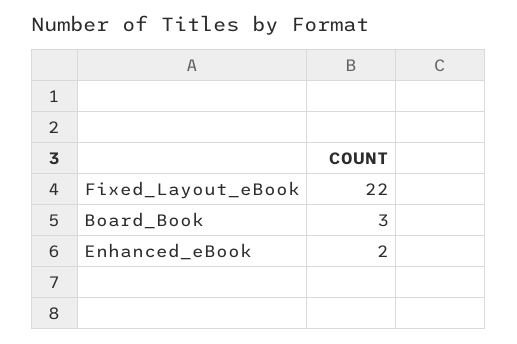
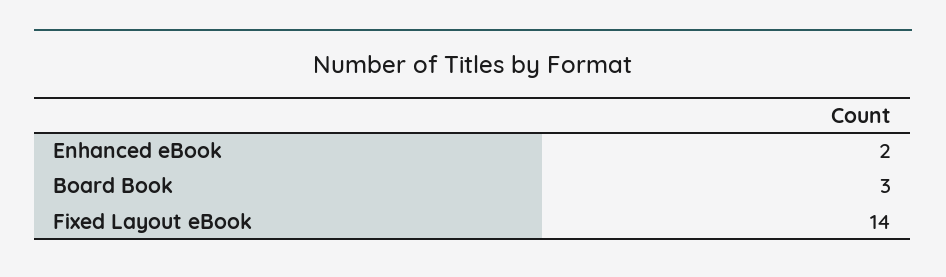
Fixed_Layout_eBook: 22 -> 14

